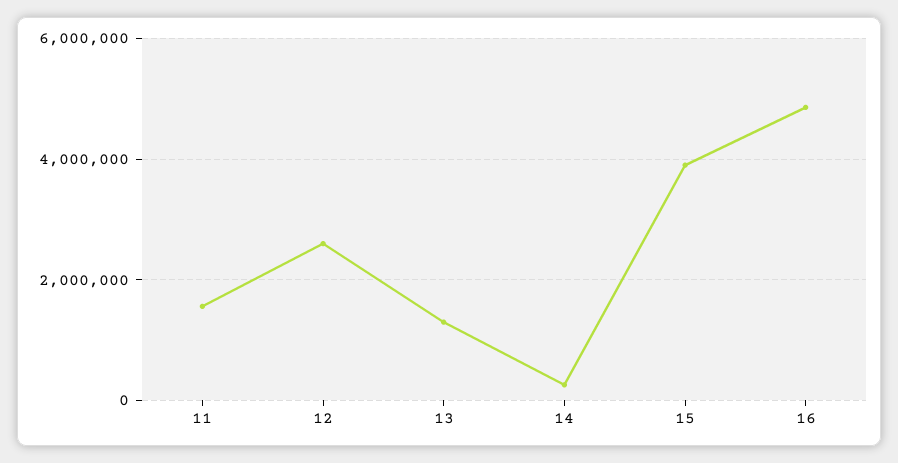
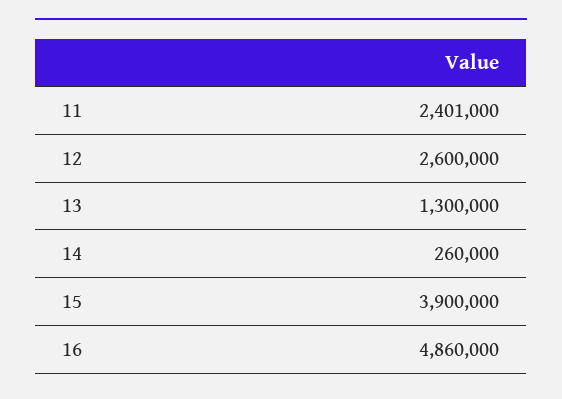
11: 1600000 -> 2401000

